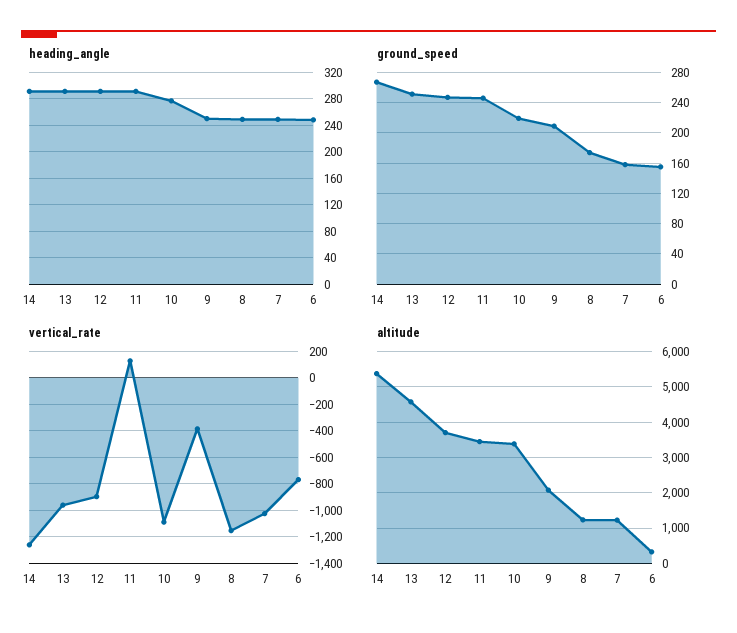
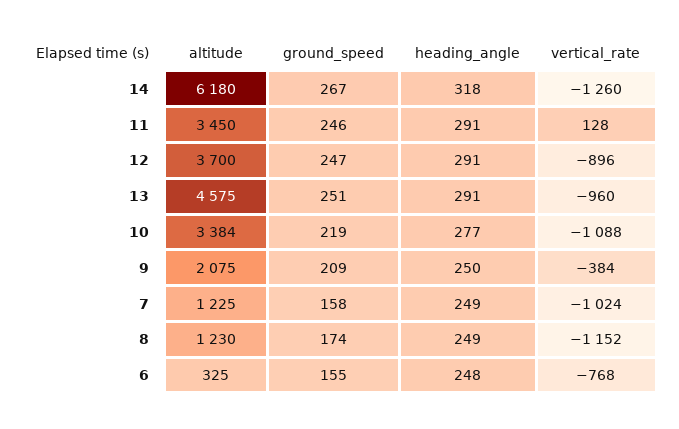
heading_angle, 14: 290 -> 318
altitude, 14: 5400 -> 6180

